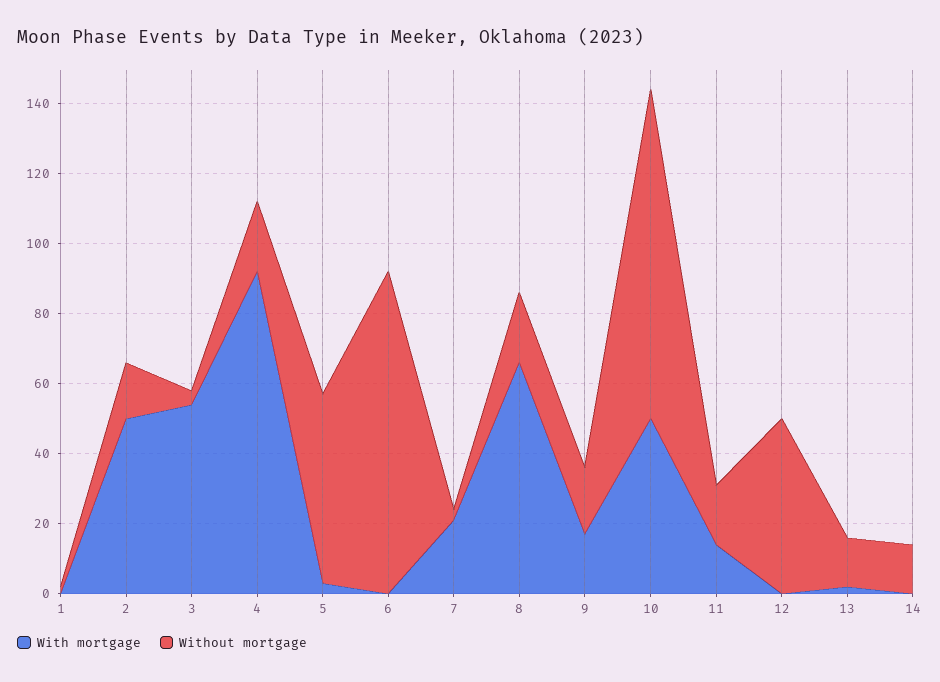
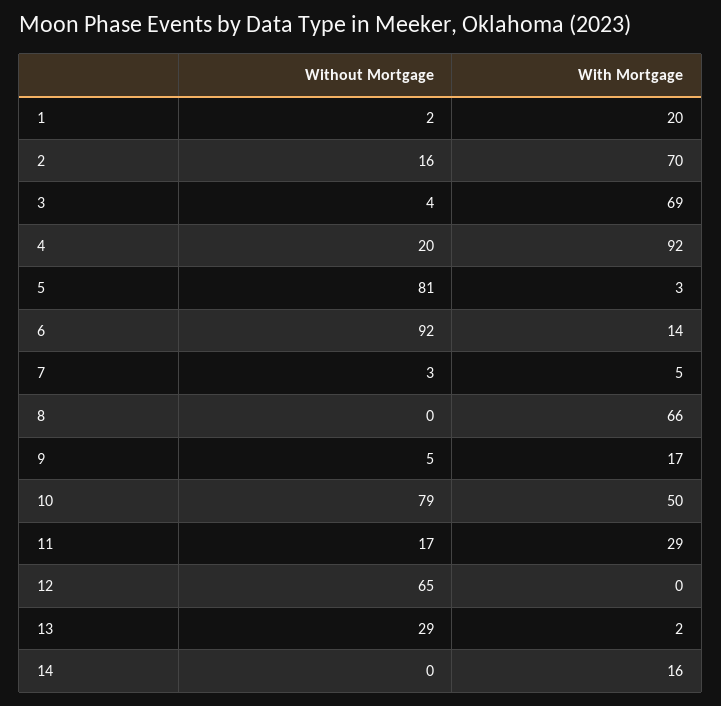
With mortgage, 1: 0 -> 20
With mortgage, 2: 50 -> 70
With mortgage, 3: 55 -> 69
Without mortgage, 5: 55 -> 81
With mortgage, 6: 0 -> 14
With mortgage, 7: 20 -> 5
Without mortgage, 8: 20 -> 0
Without mortgage, 9: 20 -> 5
Without mortgage, 10: 95 -> 79
With mortgage, 11: 15 -> 29
Without mortgage, 12: 50 -> 65
Without mortgage, 13: 15 -> 29
With mortgage, 14: 0 -> 16
Without mortgage, 14: 15 -> 0

